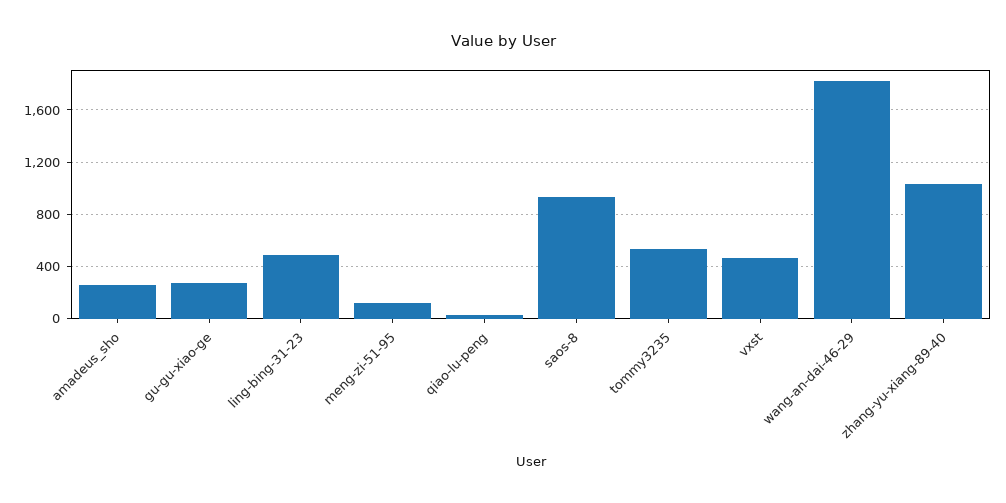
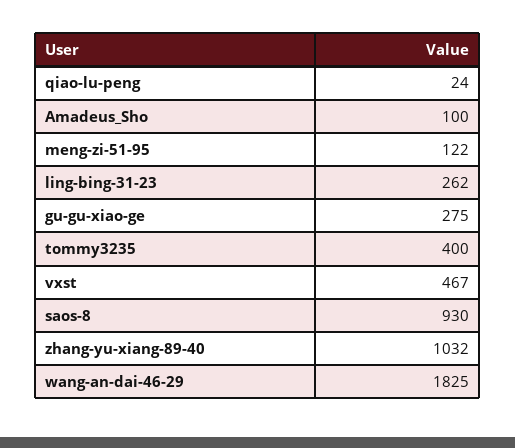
amadeus_sho: 250 -> 100
ling-bing-31-23: 500 -> 262
tommy3235: 550 -> 400

